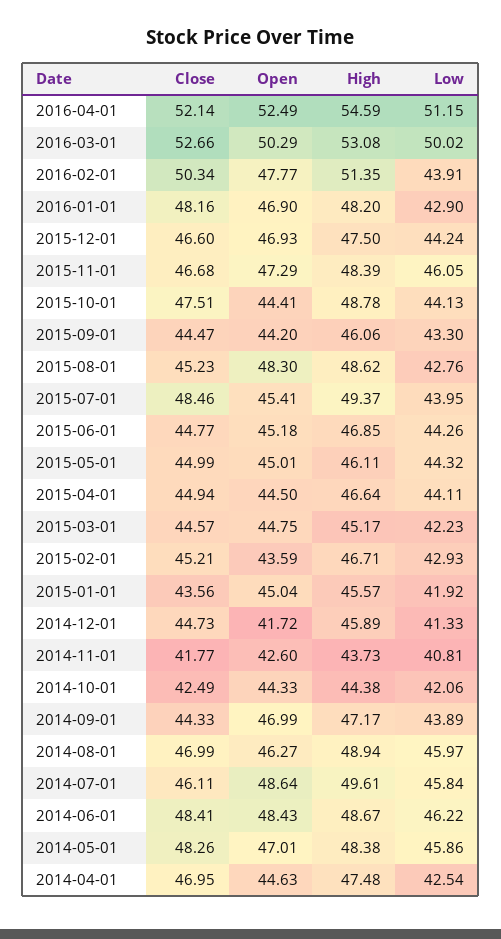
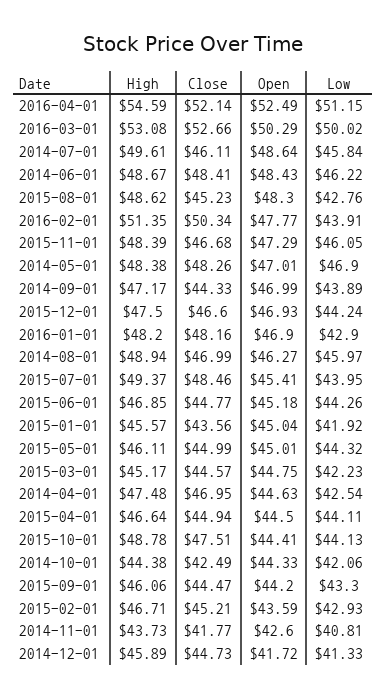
Low, 2014-05-01: 45.86 -> 46.9

